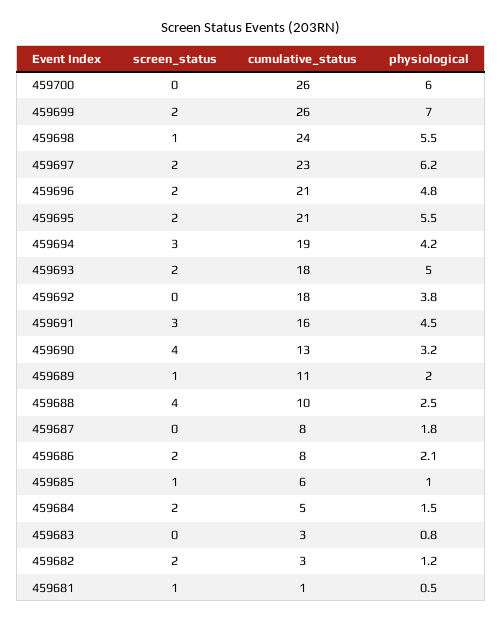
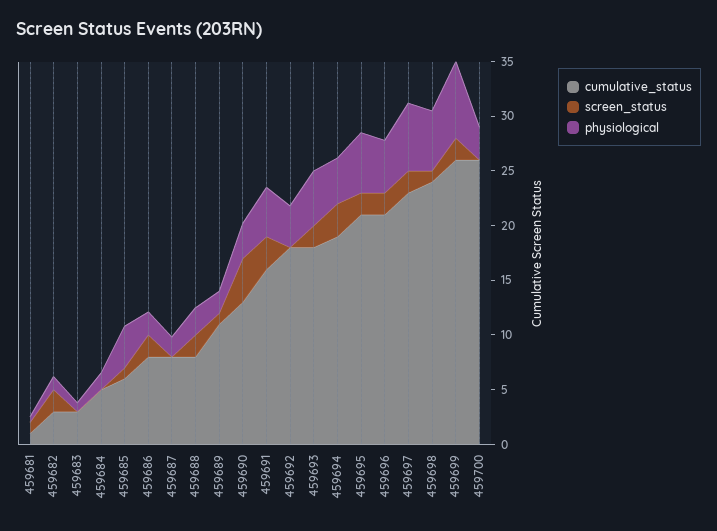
physiological, 459700: 6 -> 3
screen_status, 459688: 4 -> 2
cumulative_status, 459688: 10 -> 8
physiological, 459685: 1 -> 4
screen_status, 459684: 2 -> 0

